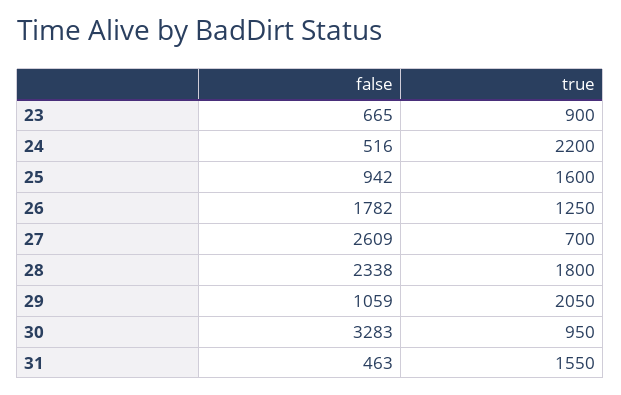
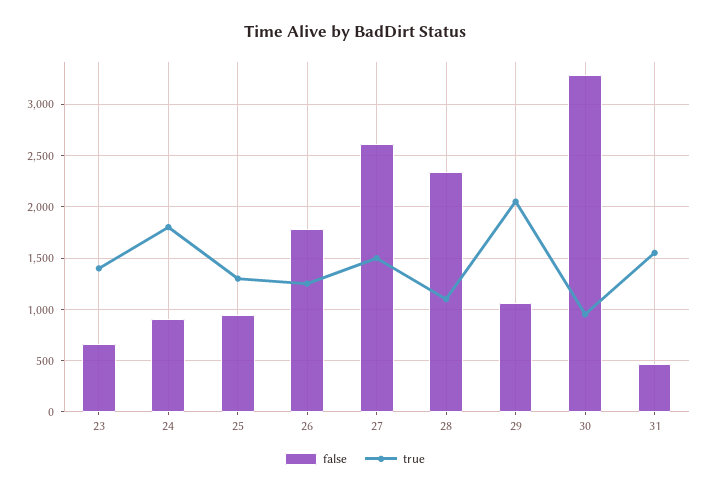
true, 23: 900 -> 1400
false, 24: 516 -> 900
true, 24: 2200 -> 1800
true, 25: 1600 -> 1300
true, 27: 700 -> 1500
true, 28: 1800 -> 1100

